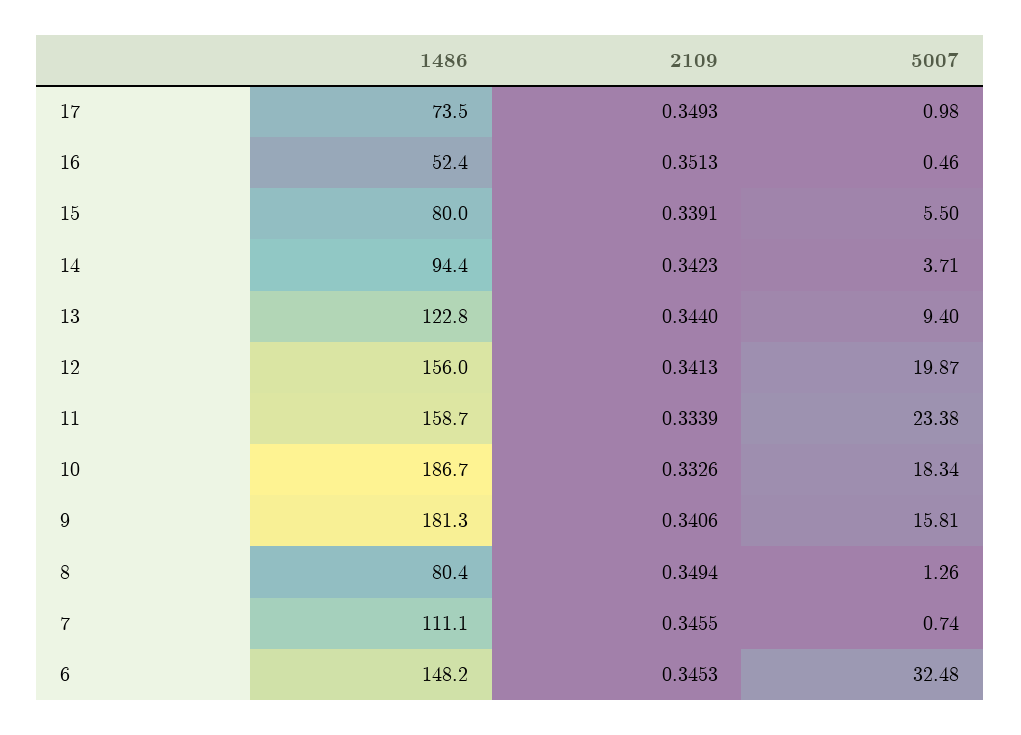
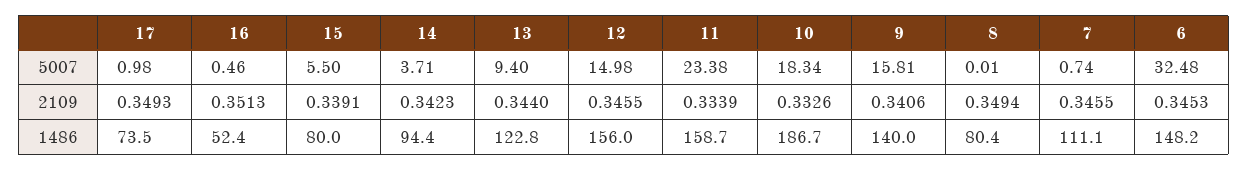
2109, 12: 0.3413 -> 0.3455
5007, 12: 19.87 -> 14.98
1486, 9: 181.3 -> 140
5007, 8: 1.26 -> 0.01

